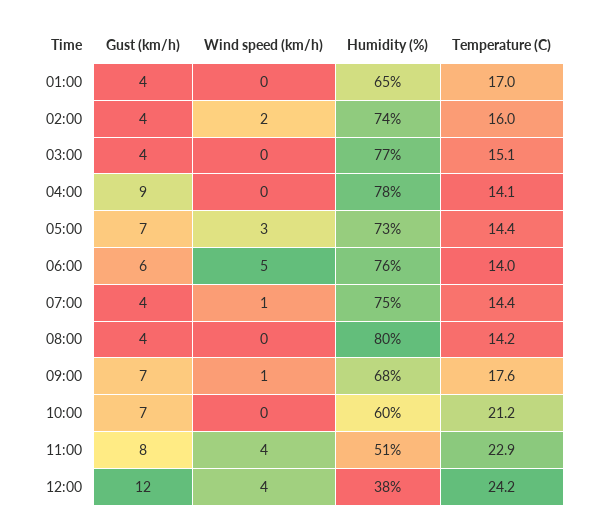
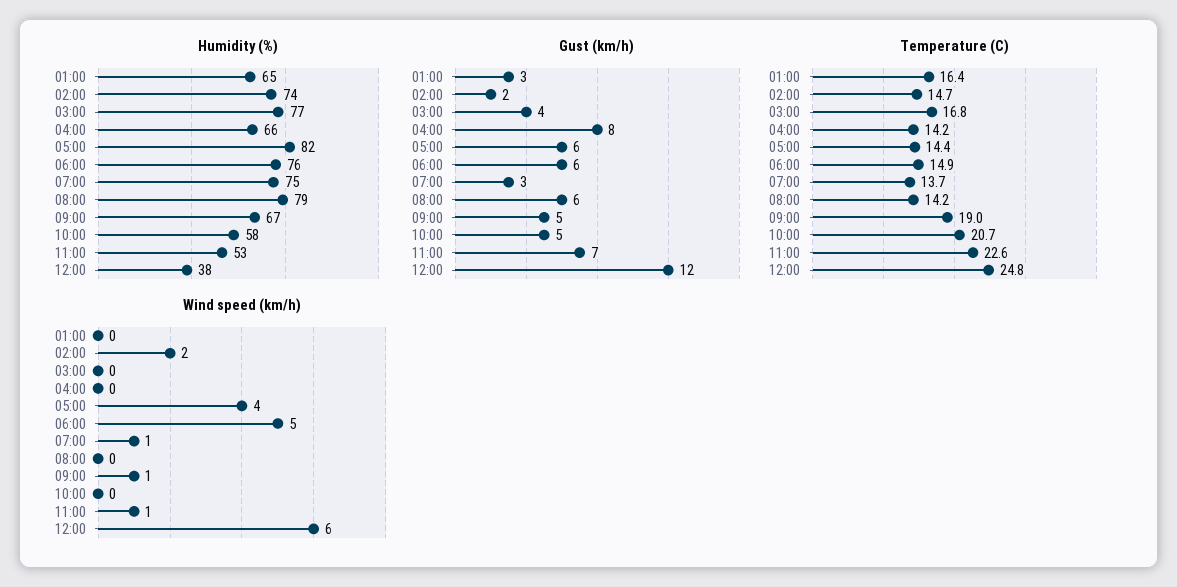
Gust (km/h), 01:00: 4 -> 3
Temperature (C), 01:00: 17 -> 16.4
Gust (km/h), 02:00: 4 -> 2
Temperature (C), 02:00: 16 -> 14.7
Temperature (C), 03:00: 15.1 -> 16.8
Gust (km/h), 04:00: 9 -> 8
Humidity (%), 04:00: 78 -> 66
Temperature (C), 04:00: 14.1 -> 14.2
Gust (km/h), 05:00: 7 -> 6
Wind speed (km/h), 05:00: 3 -> 4
Humidity (%), 05:00: 73 -> 82
Temperature (C), 06:00: 14 -> 14.9
Gust (km/h), 07:00: 4 -> 3
Temperature (C), 07:00: 14.4 -> 13.7
Gust (km/h), 08:00: 4 -> 6
Humidity (%), 08:00: 80 -> 79
Gust (km/h), 09:00: 7 -> 5
Humidity (%), 09:00: 68 -> 67
Temperature (C), 09:00: 17.6 -> 19
Gust (km/h), 10:00: 7 -> 5
Humidity (%), 10:00: 60 -> 58
Temperature (C), 10:00: 21.2 -> 20.7
Gust (km/h), 11:00: 8 -> 7
Wind speed (km/h), 11:00: 4 -> 1
Humidity (%), 11:00: 51 -> 53
Temperature (C), 11:00: 22.9 -> 22.6
Wind speed (km/h), 12:00: 4 -> 6
Temperature (C), 12:00: 24.2 -> 24.8

